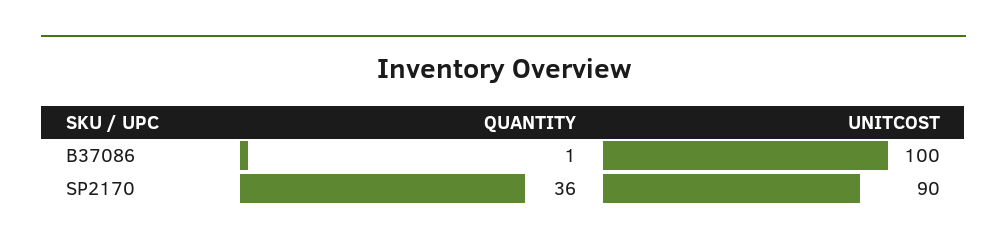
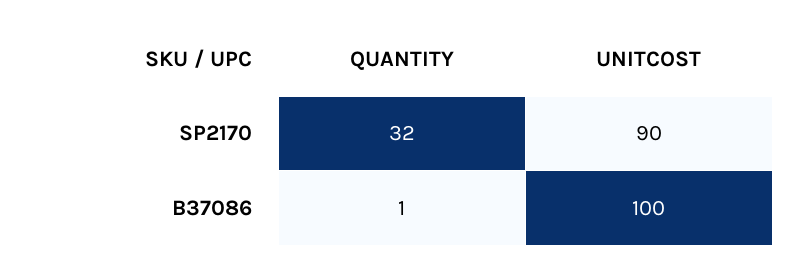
QUANTITY, SP2170: 36 -> 32

